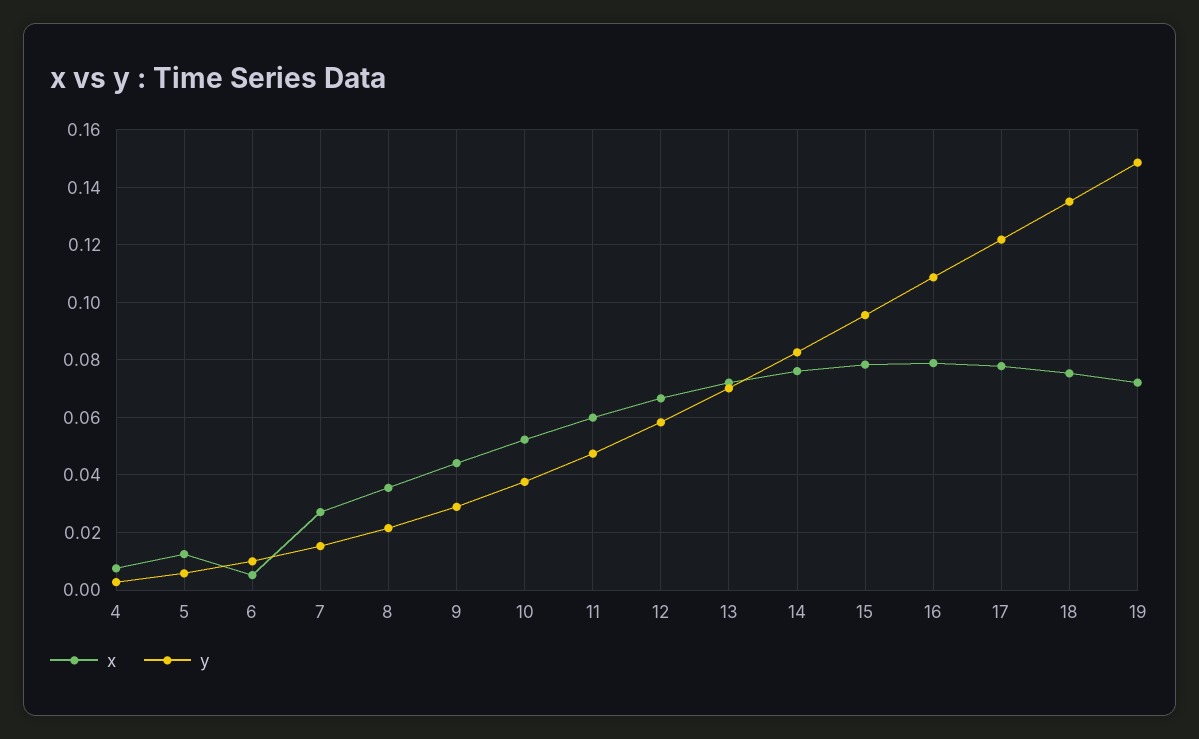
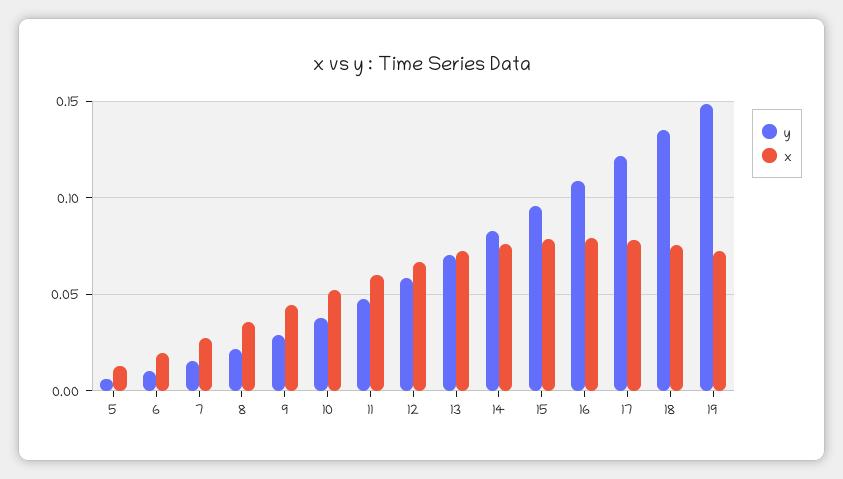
x, 4: 0.0075 -> none
y, 4: 0.0025 -> none
x, 6: 0.005 -> 0.02

